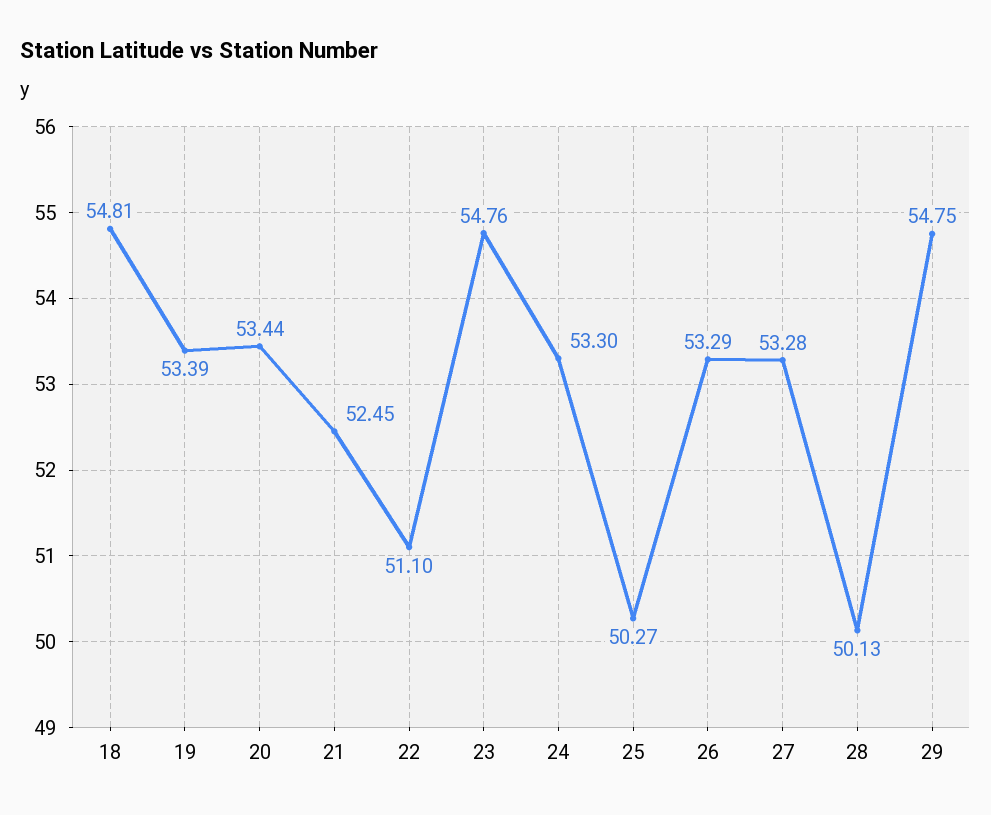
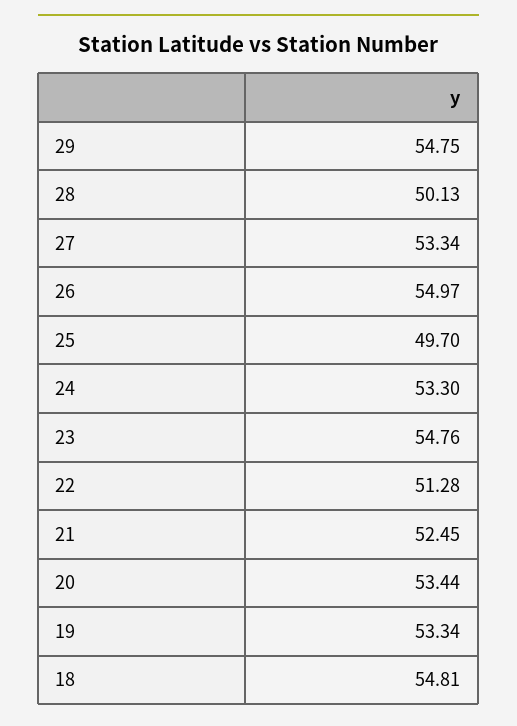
19: 53.39 -> 53.34
22: 51.1 -> 51.28
25: 50.27 -> 49.7
26: 53.29 -> 54.97
27: 53.28 -> 53.34

